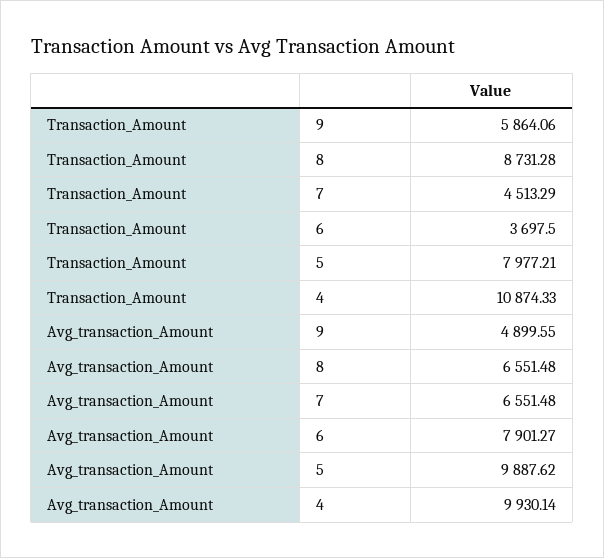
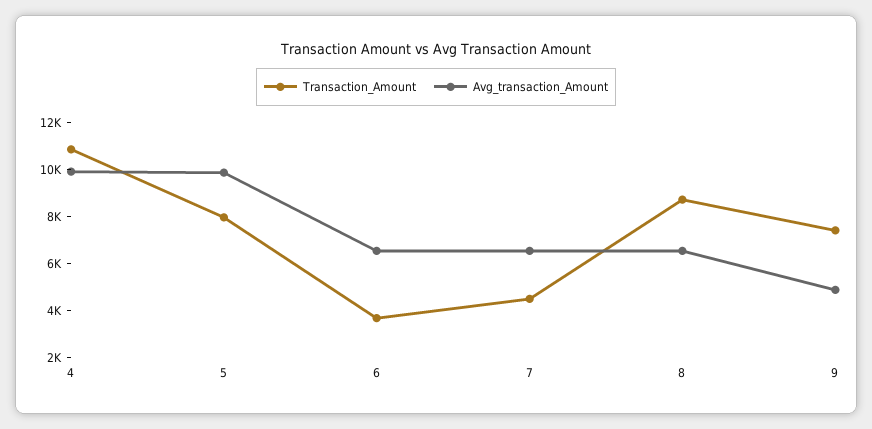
Transaction_Amount, 9: 5864.06 -> 7500
Avg_transaction_Amount, 6: 7901.27 -> 6500

